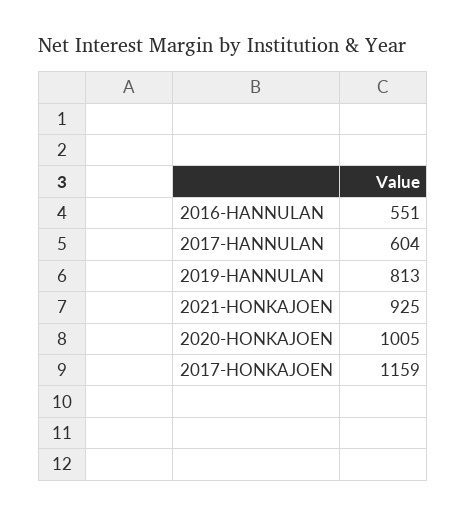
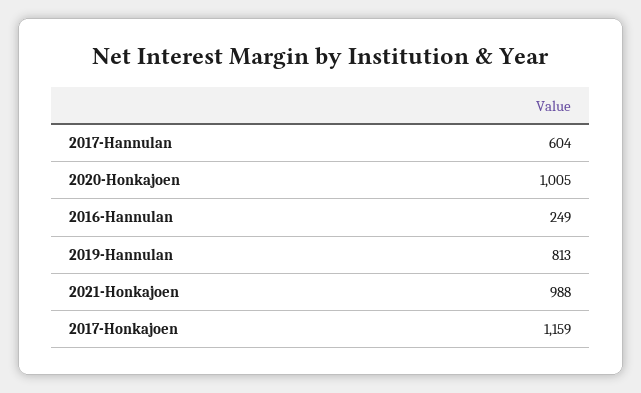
2016-HANNULAN: 551 -> 249
2021-HONKAJOEN: 925 -> 988

